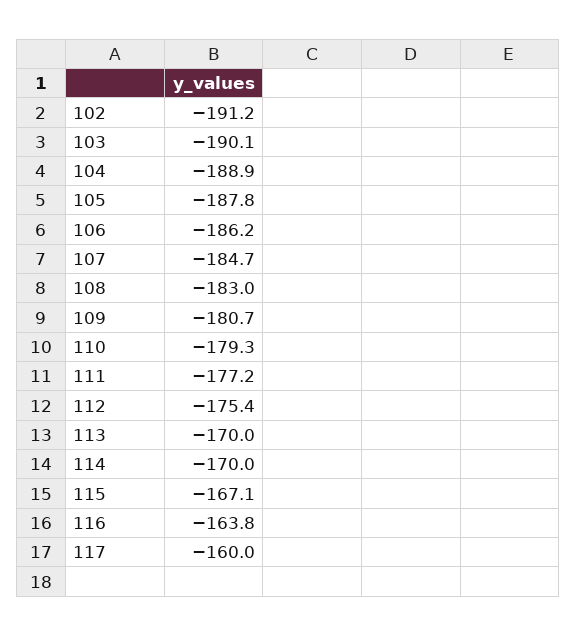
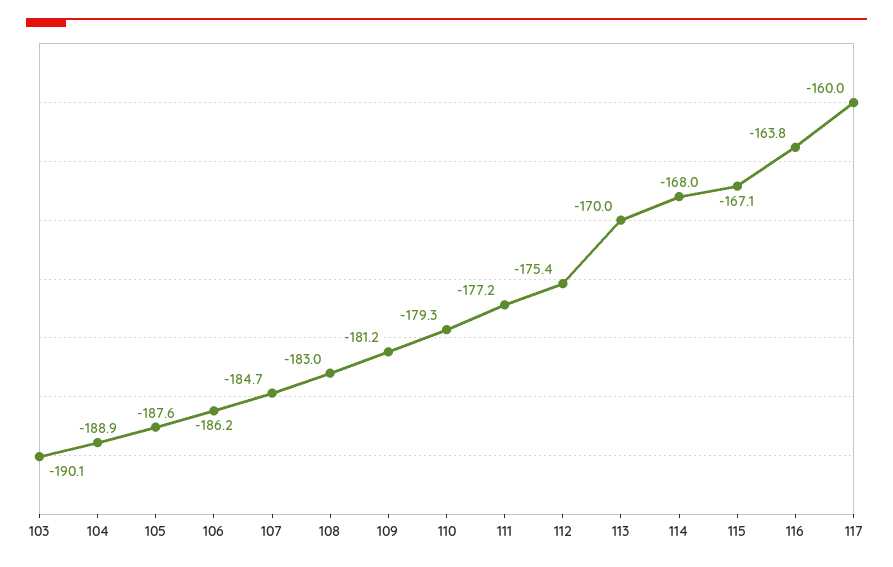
102: -191.2 -> none
105: -187.8 -> -187.6
109: -180.7 -> -181.2
114: -170 -> -168

